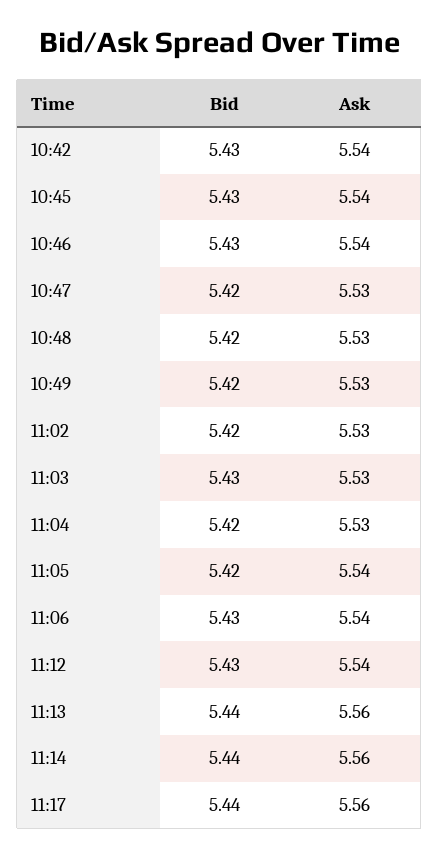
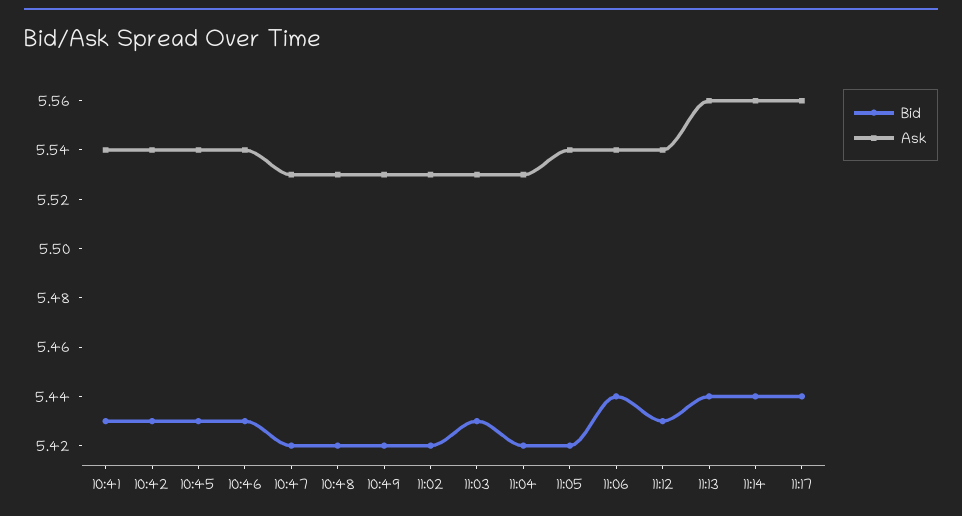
Bid, 11:06: 5.43 -> 5.44
Bid, 10:41: none -> 5.43
Ask, 10:41: none -> 5.54

